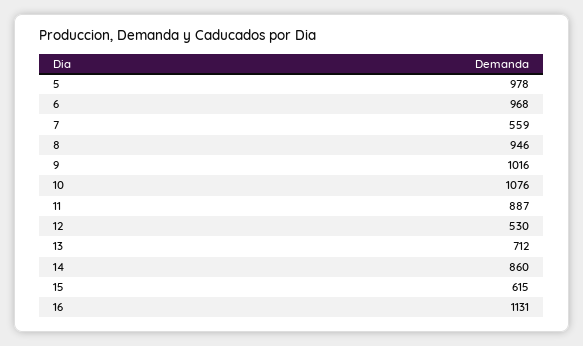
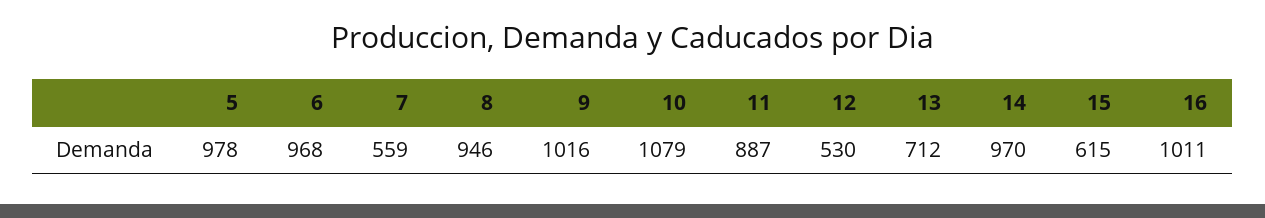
10: 1076 -> 1079
14: 860 -> 970
16: 1131 -> 1011

